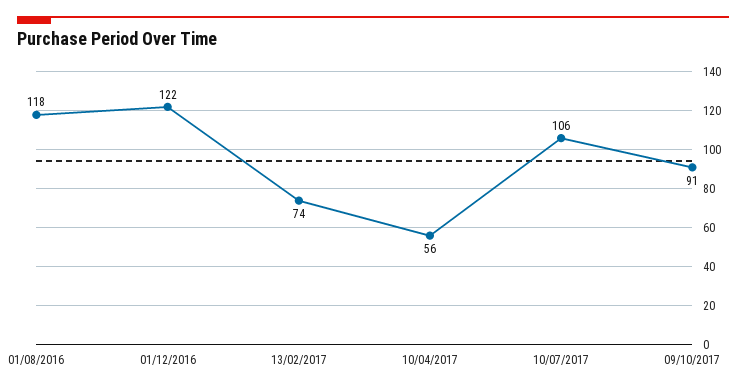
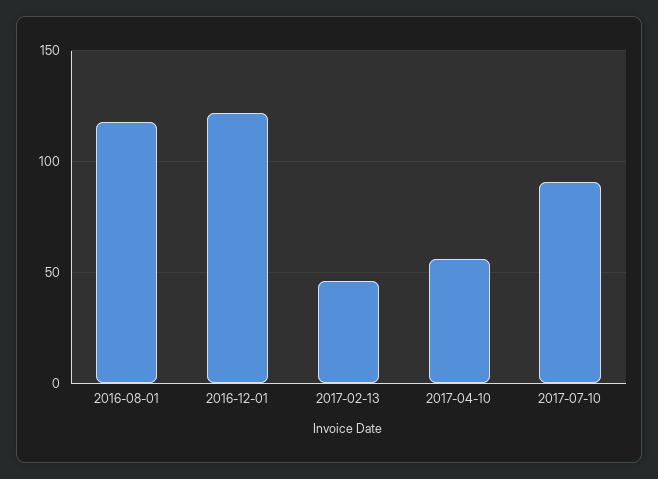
13/02/2017: 74 -> 45
10/07/2017: 106 -> 90
09/10/2017: 91 -> none

